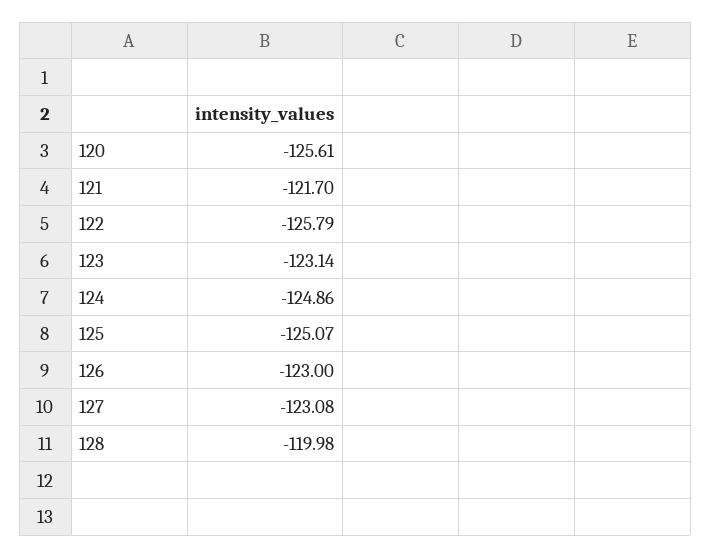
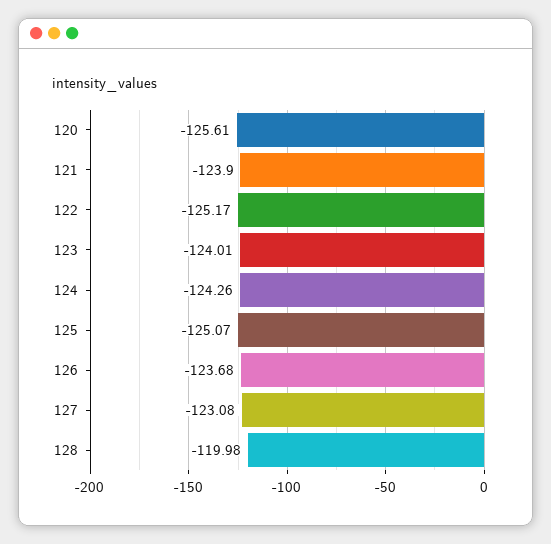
121: -121.7 -> -123.9
122: -125.79 -> -125.17
123: -123.14 -> -124.01
124: -124.86 -> -124.26
126: -123 -> -123.68

